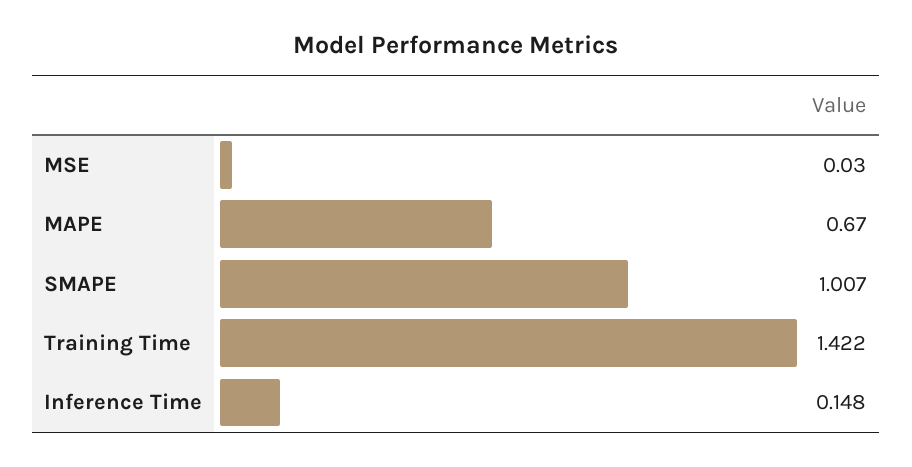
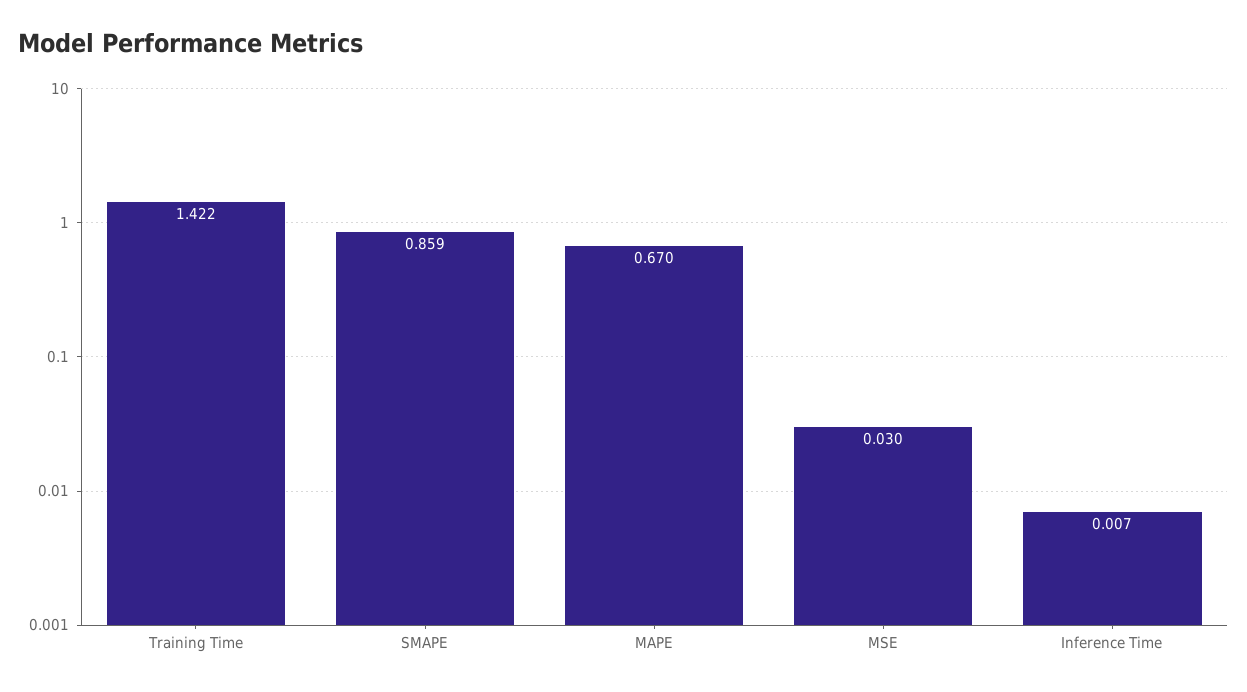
SMAPE: 1.007 -> 0.859
Inference Time: 0.148 -> 0.007

